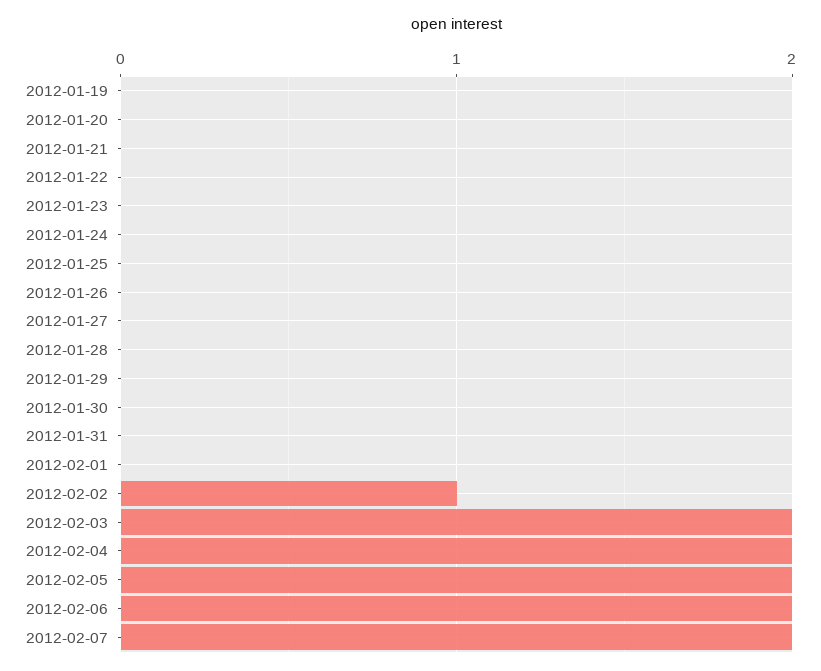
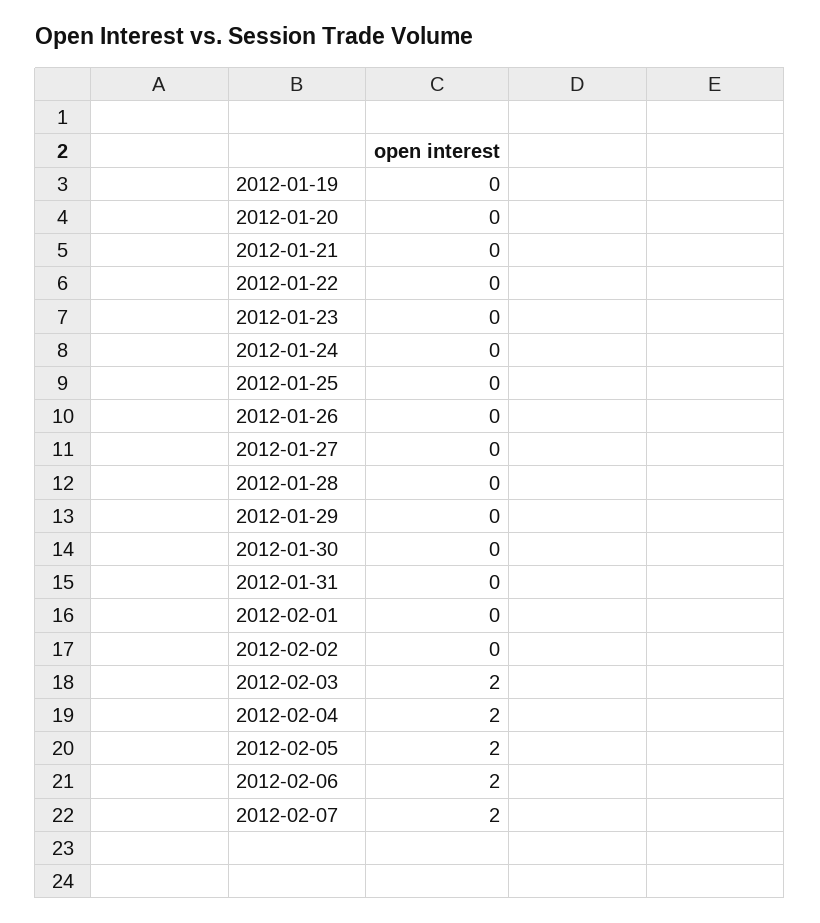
2012-02-02: 1 -> 0

